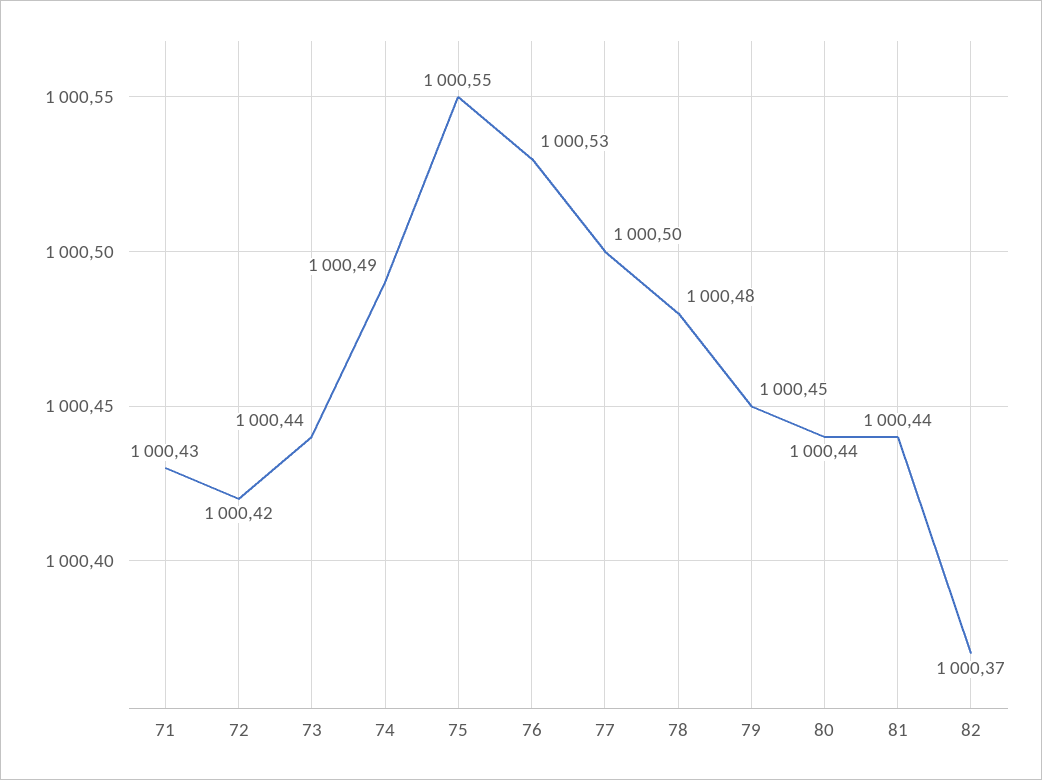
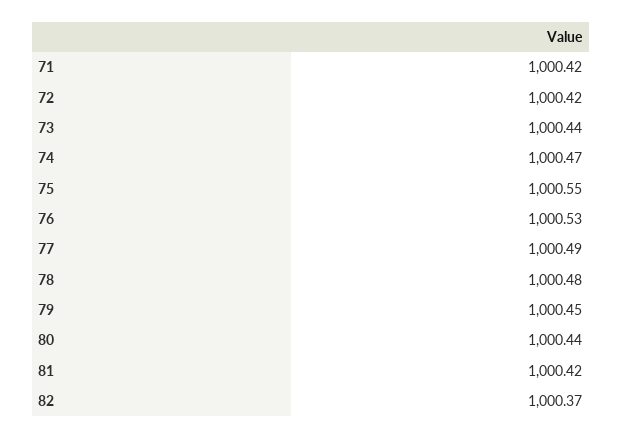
71: 1000.43 -> 1000.42
74: 1000.49 -> 1000.47
77: 1000.5 -> 1000.49
81: 1000.44 -> 1000.42

